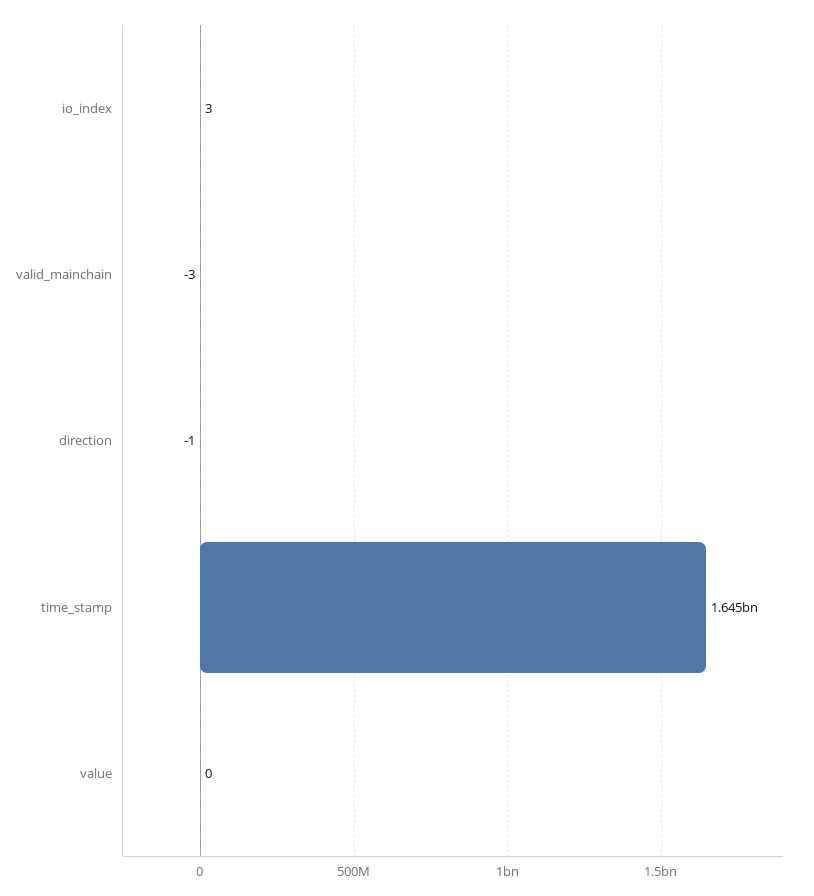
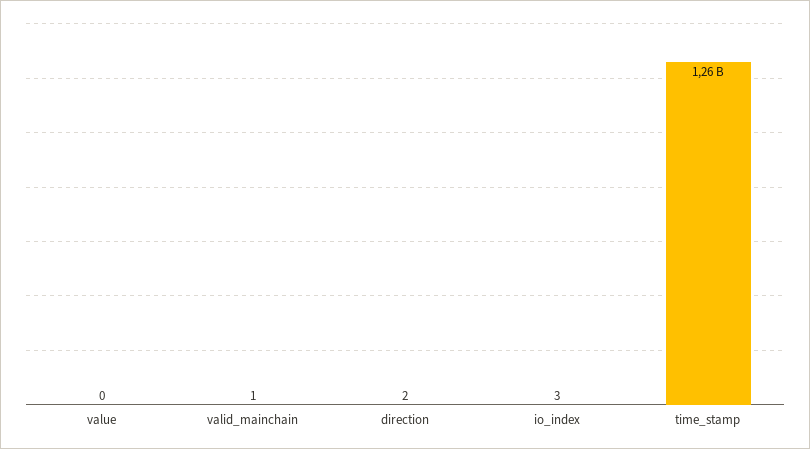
valid_mainchain: -3 -> 1
direction: -1 -> 2
time_stamp: 1645000000 -> 1260000000

